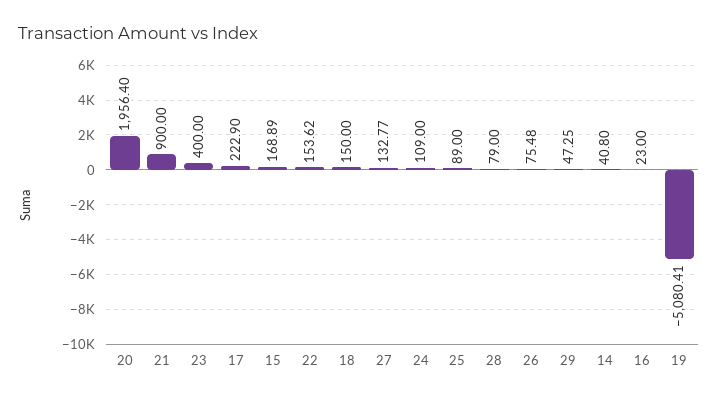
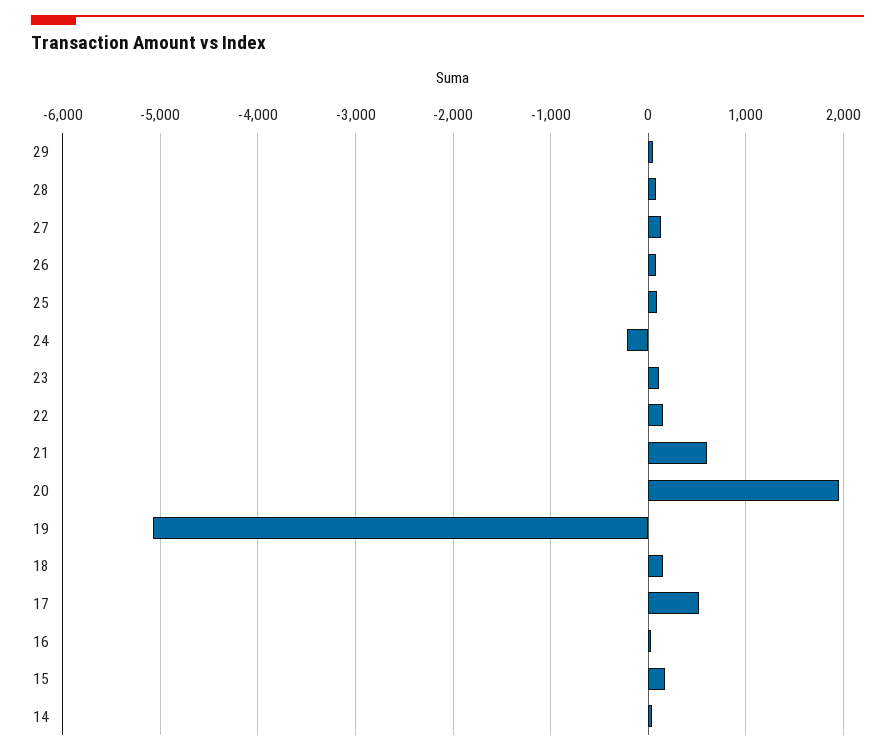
21: 900 -> 600
23: 400 -> 100
17: 222.9 -> 500
24: 109 -> -200

